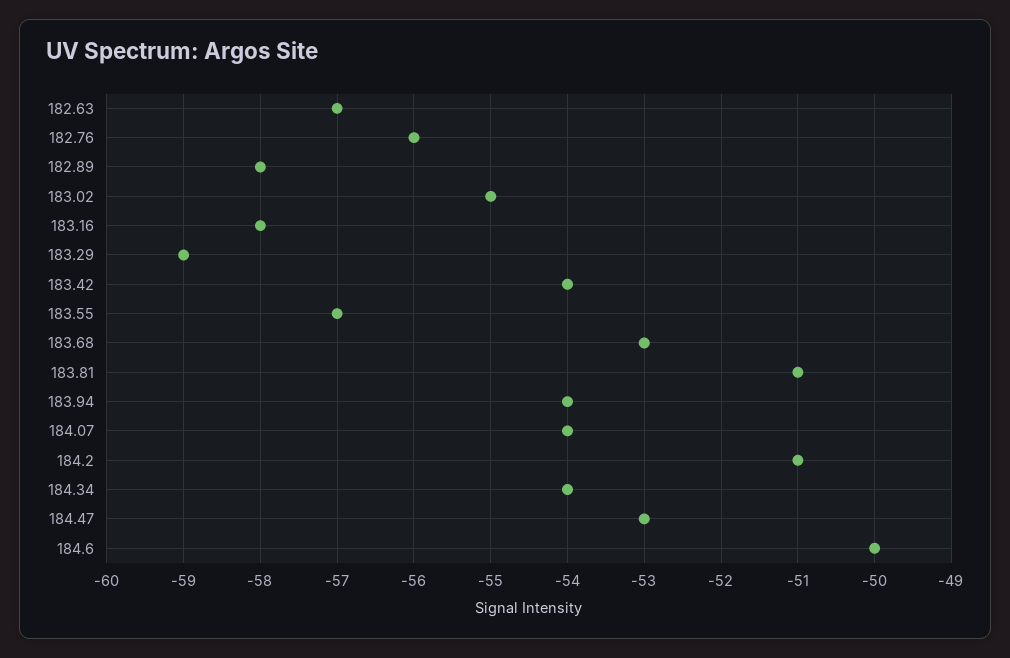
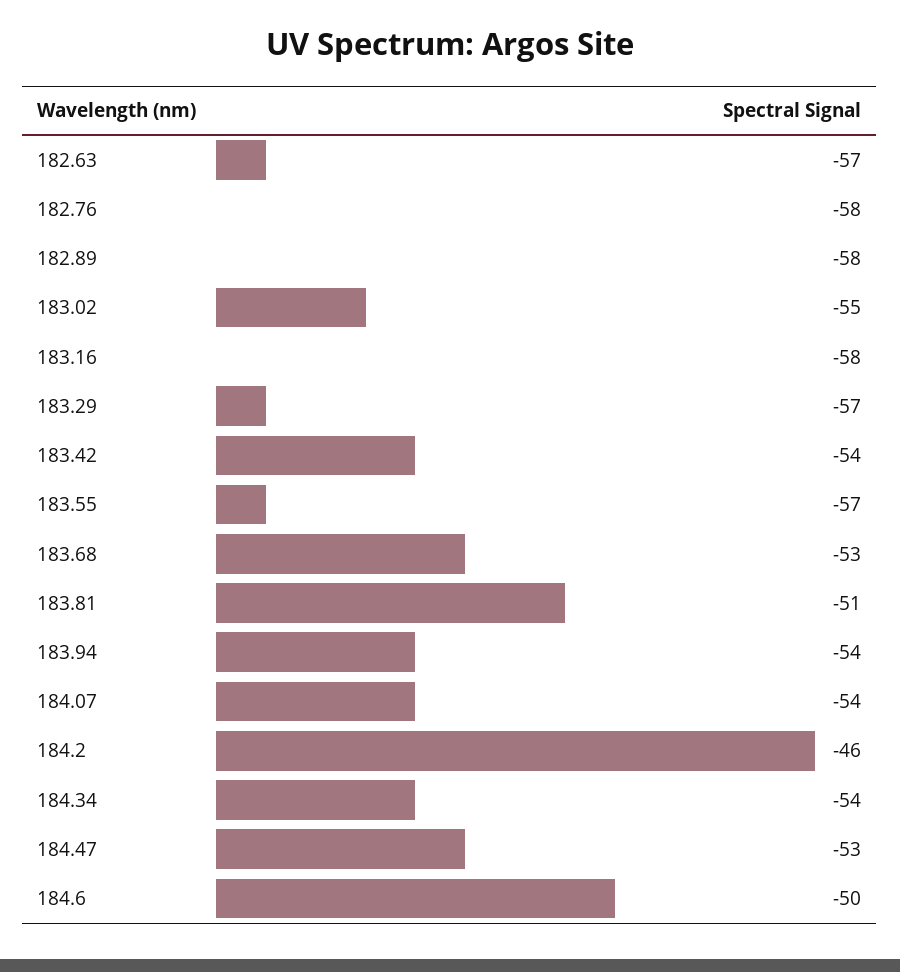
182.76: -56 -> -58
183.29: -59 -> -57
184.2: -51 -> -46

